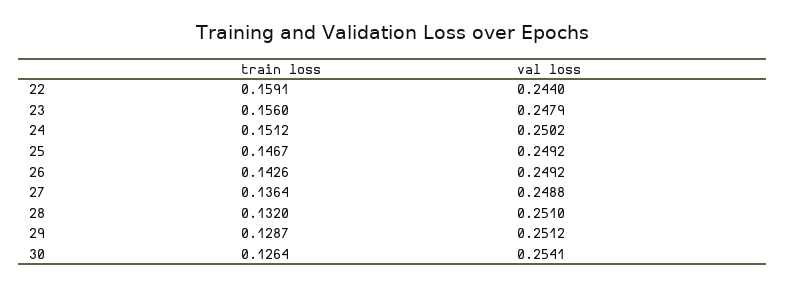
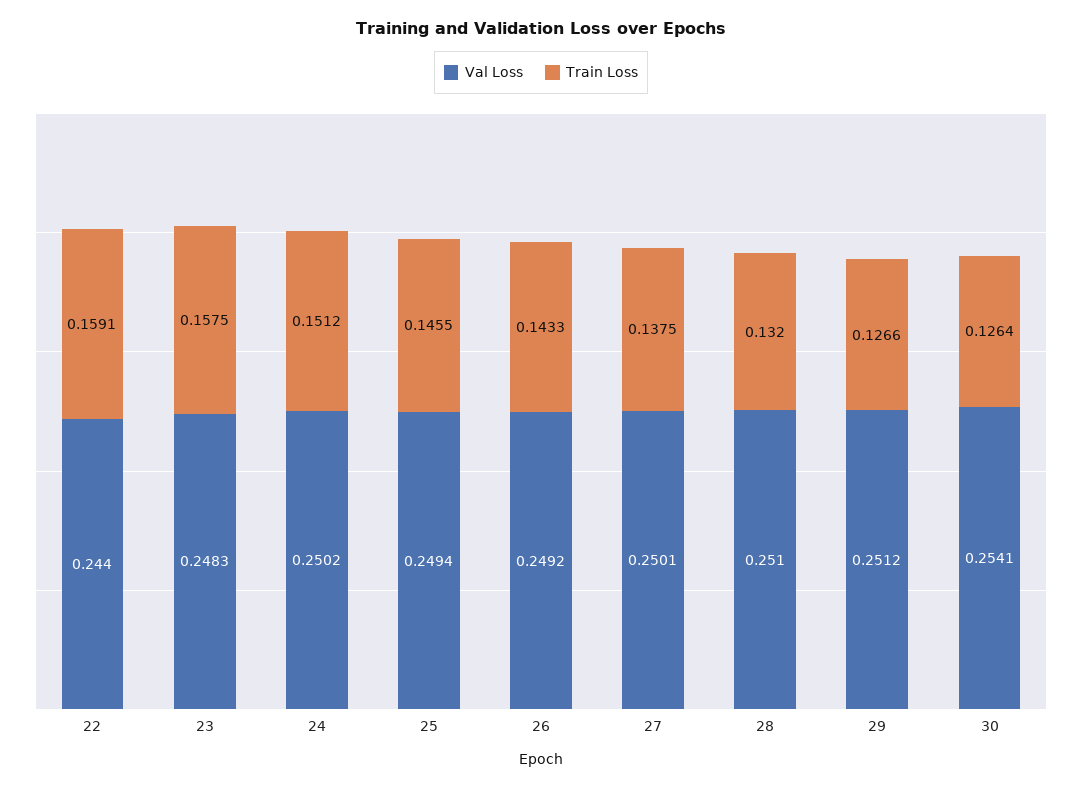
train loss, 23: 0.156 -> 0.1575
val loss, 23: 0.2479 -> 0.2483
train loss, 25: 0.1467 -> 0.1455
val loss, 25: 0.2492 -> 0.2494
train loss, 26: 0.1426 -> 0.1433
train loss, 27: 0.1364 -> 0.1375
val loss, 27: 0.2488 -> 0.2501
train loss, 29: 0.1287 -> 0.1266

